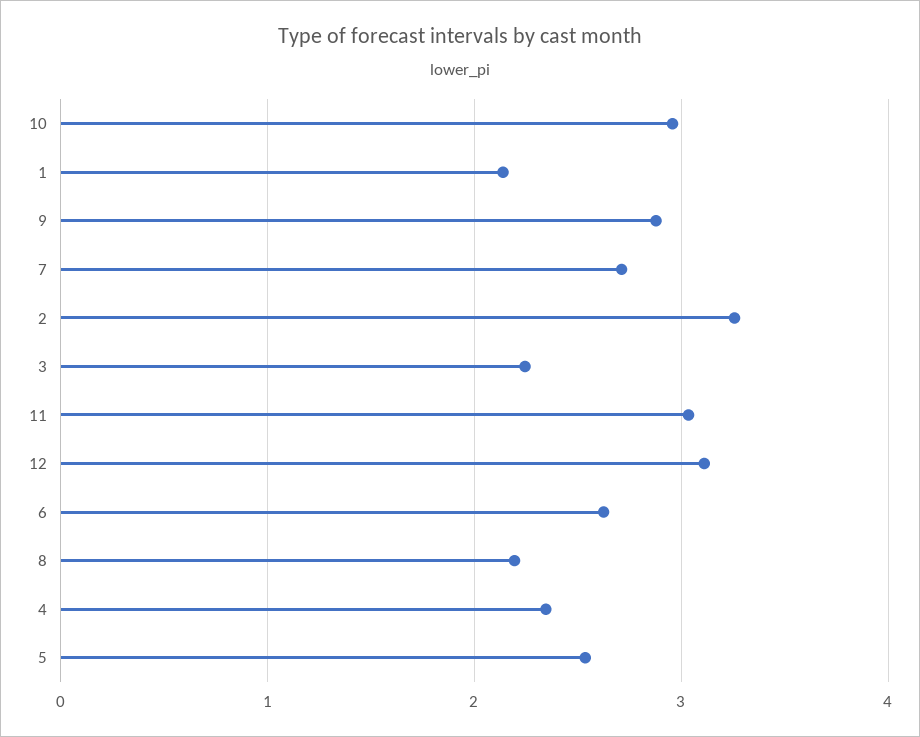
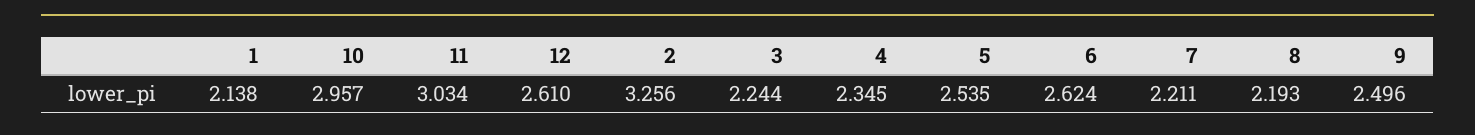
9: 2.9 -> 2.496
7: 2.7 -> 2.211
12: 3.1 -> 2.61

